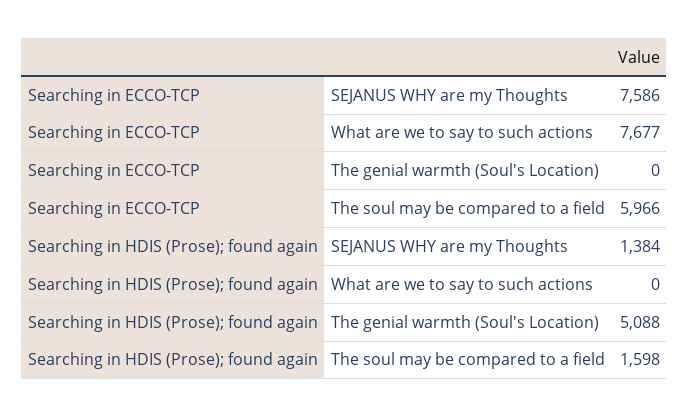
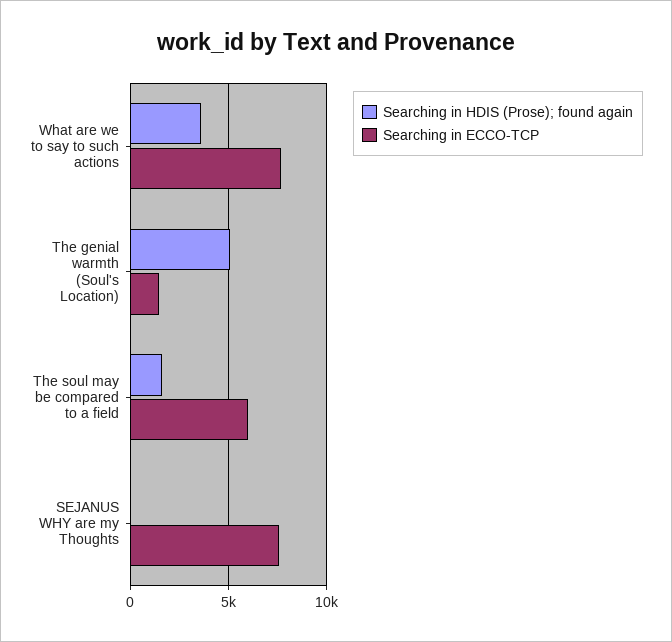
Searching in ECCO-TCP, The genial warmth (Soul's Location): 0 -> 1500
Searching in HDIS (Prose); found again, SEJANUS WHY are my Thoughts: 1384 -> 0
Searching in HDIS (Prose); found again, What are we to say to such actions: 0 -> 3500

